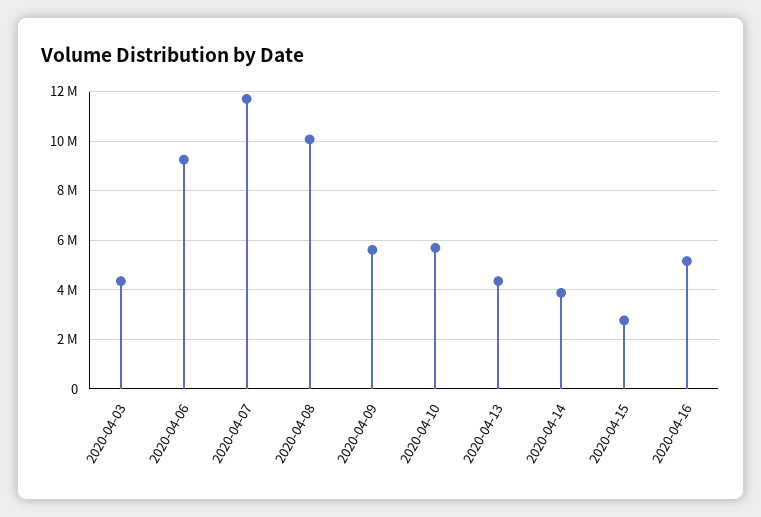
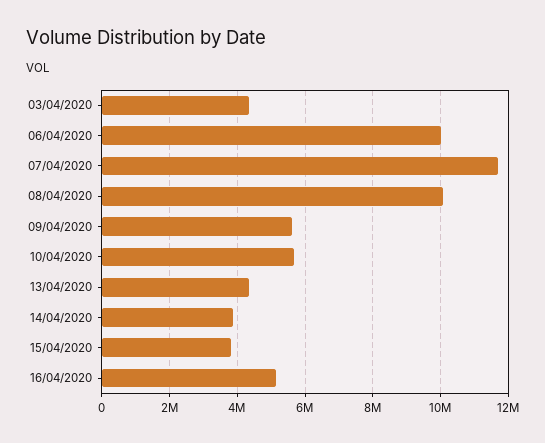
2020-04-06: 9250000 -> 10000000
2020-04-15: 2750000 -> 3800000

